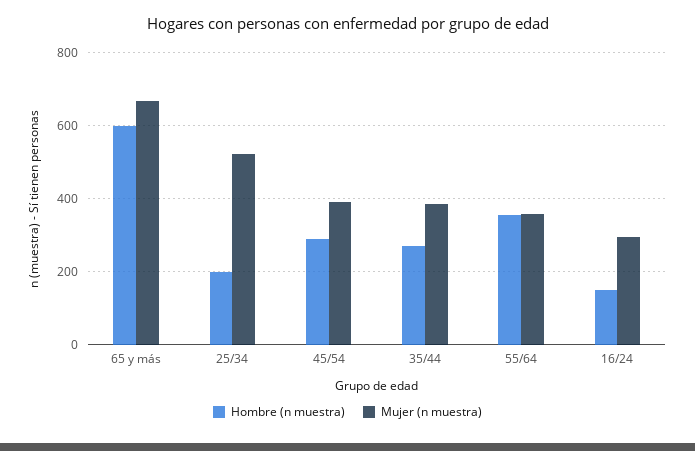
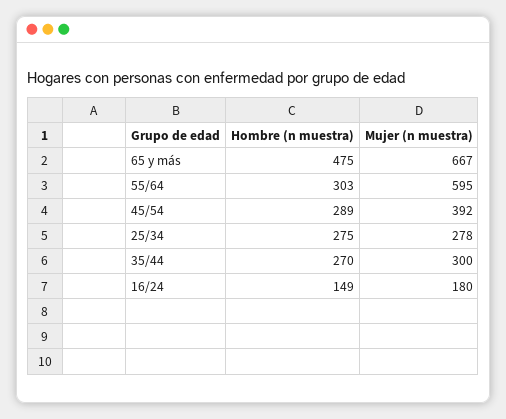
Hombre (n muestra), 65 y más: 600 -> 475
Hombre (n muestra), 25/34: 200 -> 275
Mujer (n muestra), 25/34: 520 -> 278
Mujer (n muestra), 35/44: 380 -> 300
Hombre (n muestra), 55/64: 360 -> 303
Mujer (n muestra), 55/64: 360 -> 595
Mujer (n muestra), 16/24: 300 -> 180

